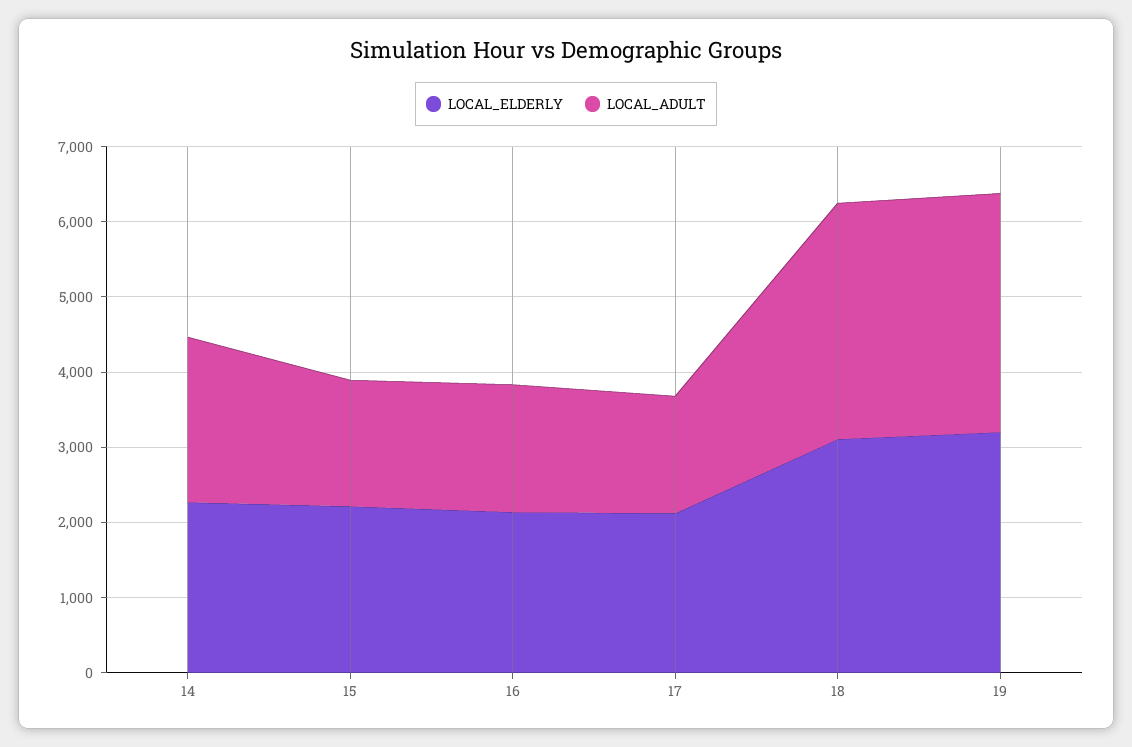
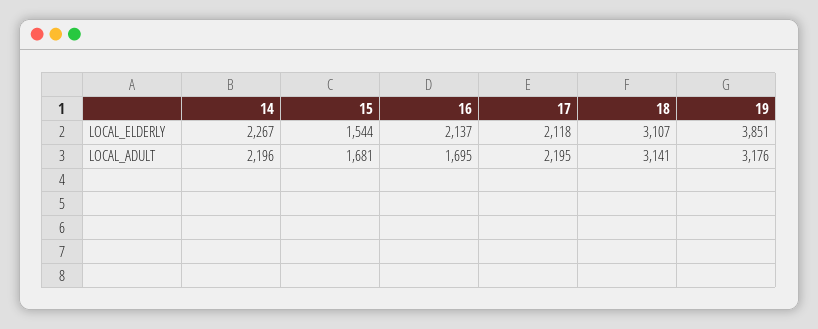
LOCAL_ELDERLY, 15: 2200 -> 1544
LOCAL_ADULT, 17: 1600 -> 2195
LOCAL_ELDERLY, 19: 3200 -> 3851

